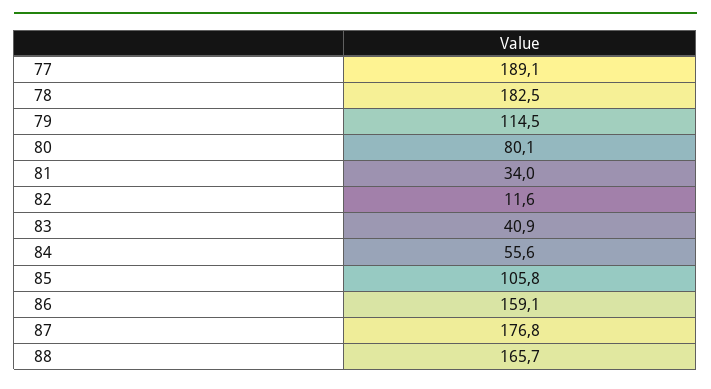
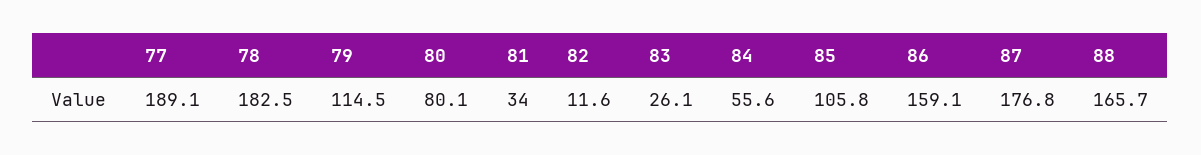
83: 40.9 -> 26.1

